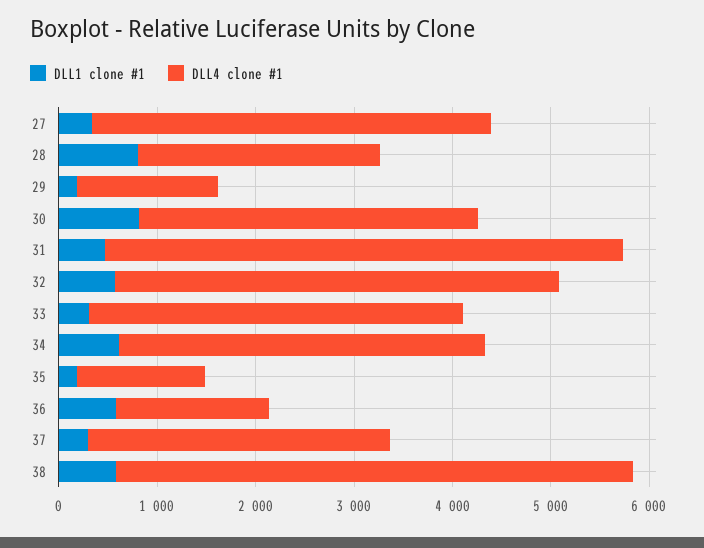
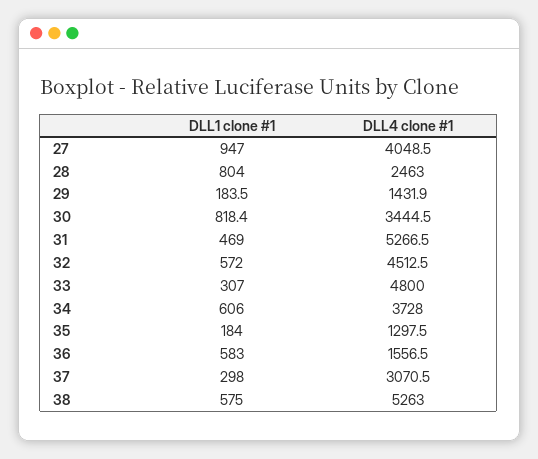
DLL1 clone #1, 27: 400 -> 947
DLL4 clone #1, 33: 3800 -> 4800

